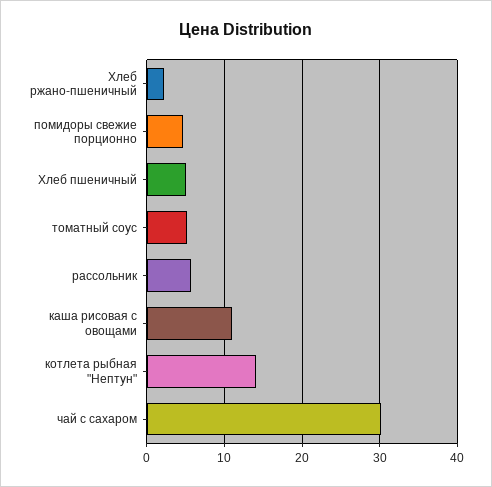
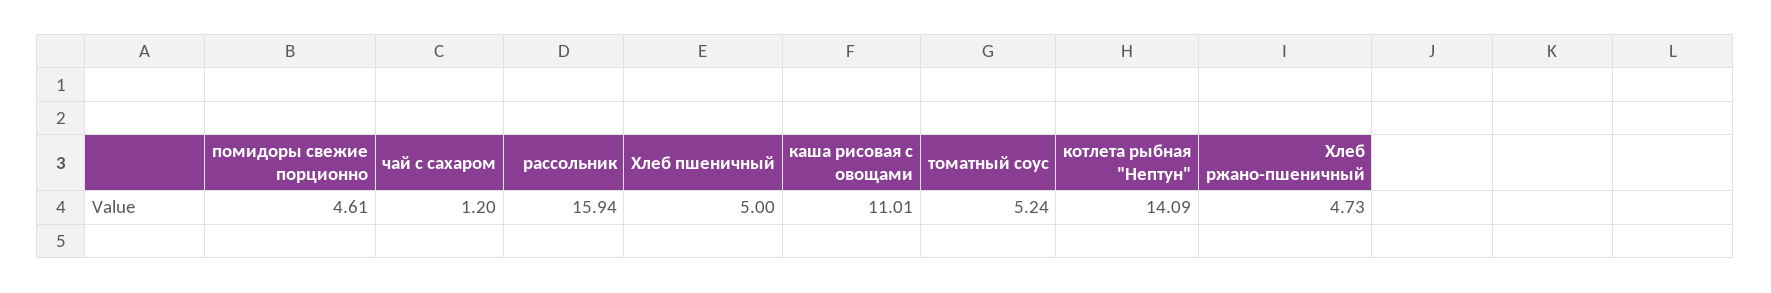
Хлеб ржано-пшеничный: 2 -> 4.73
рассольник: 6 -> 15.94
чай с сахаром: 30 -> 1.2

